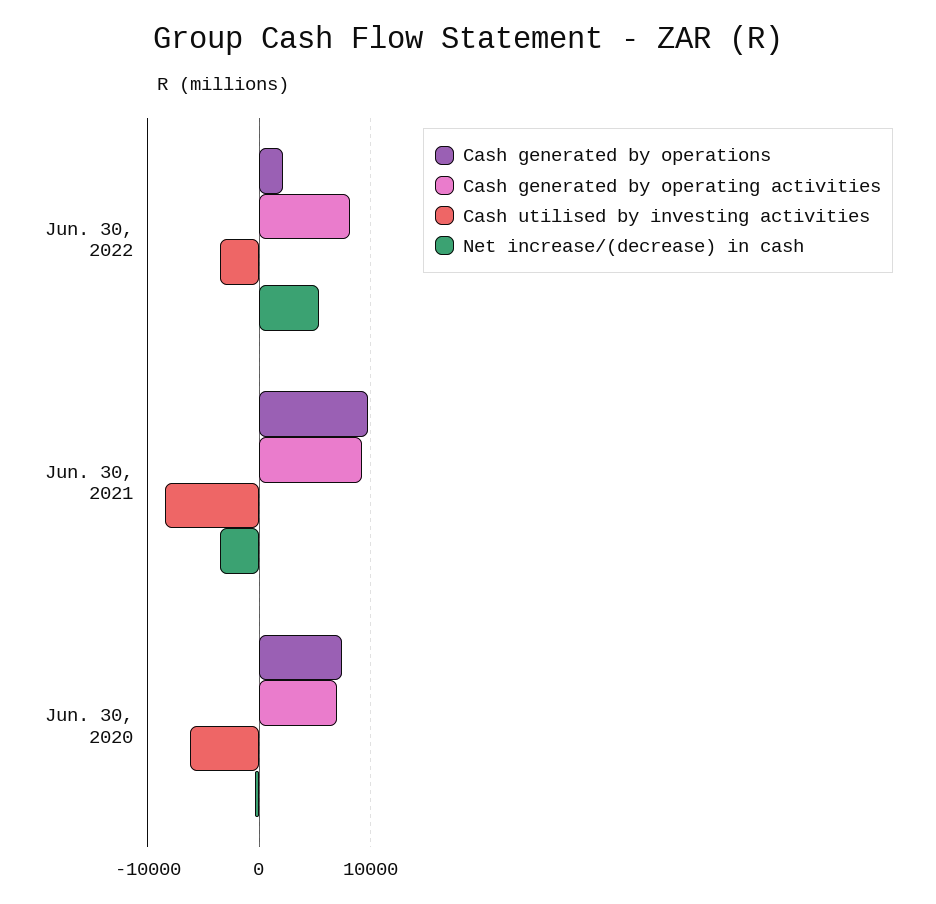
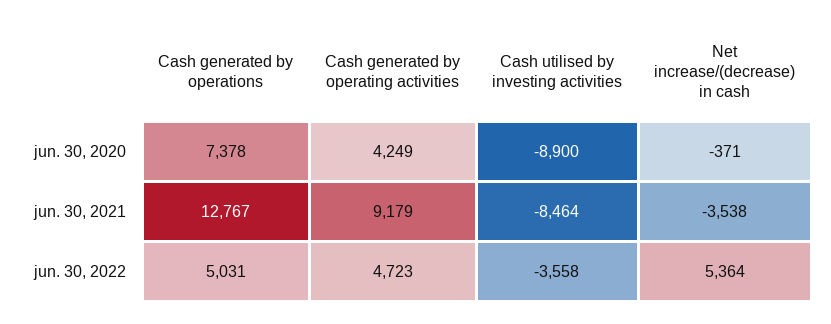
Cash generated by operations, Jun. 30, 2022: 2000 -> 5031
Cash generated by operating activities, Jun. 30, 2022: 8000 -> 4723
Cash generated by operations, Jun. 30, 2021: 10000 -> 12767
Cash generated by operating activities, Jun. 30, 2020: 7000 -> 4249
Cash utilised by investing activities, Jun. 30, 2020: -6000 -> -8900

